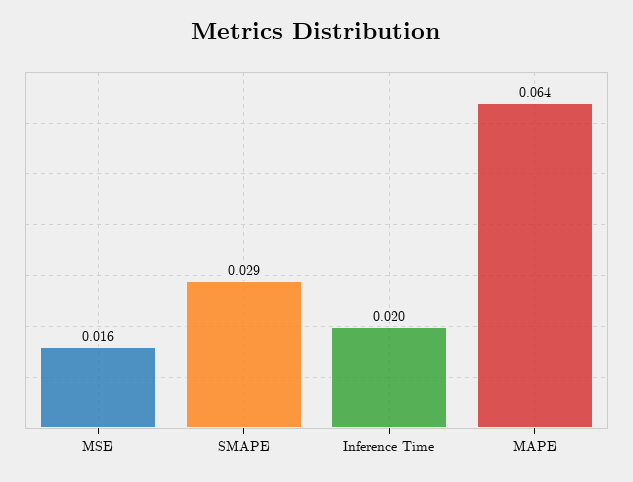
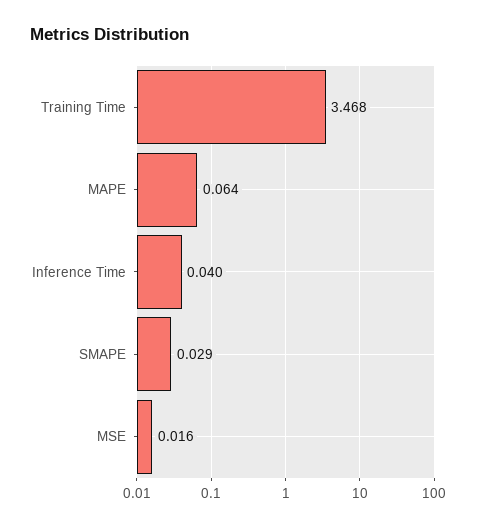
Inference Time: 0.02 -> 0.04
Training Time: none -> 3.468

